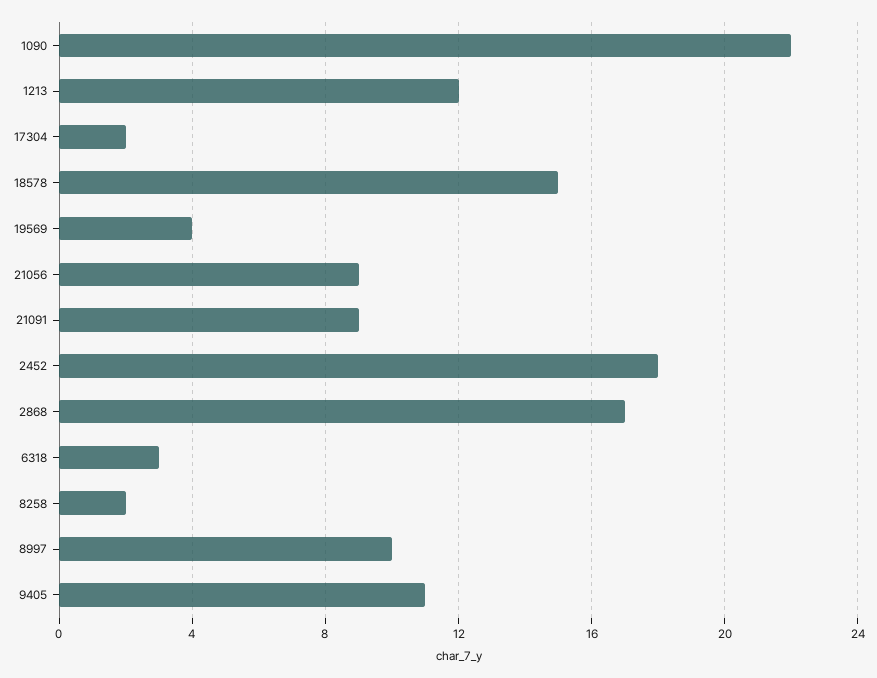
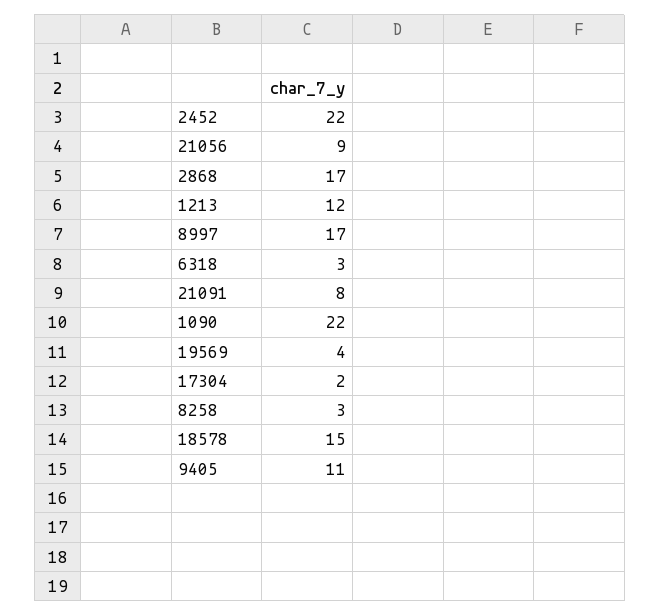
21091: 9 -> 8
2452: 18 -> 22
8258: 2 -> 3
8997: 10 -> 17

